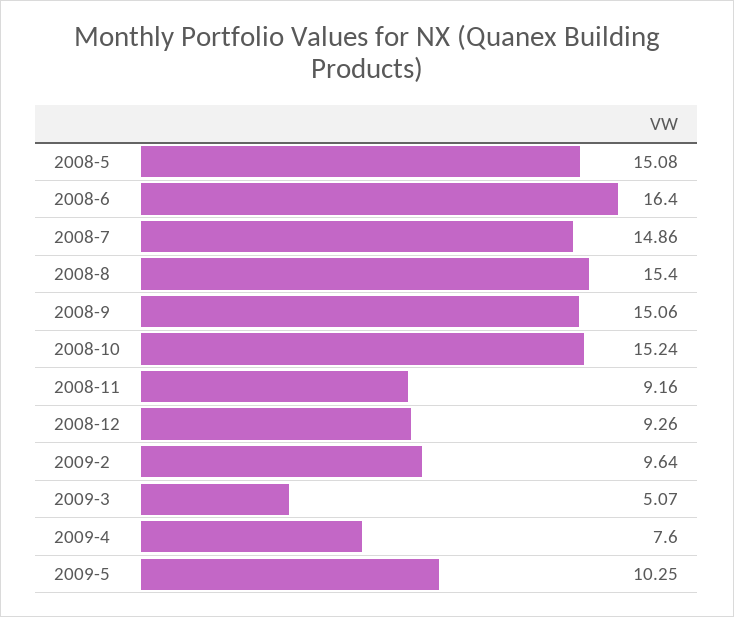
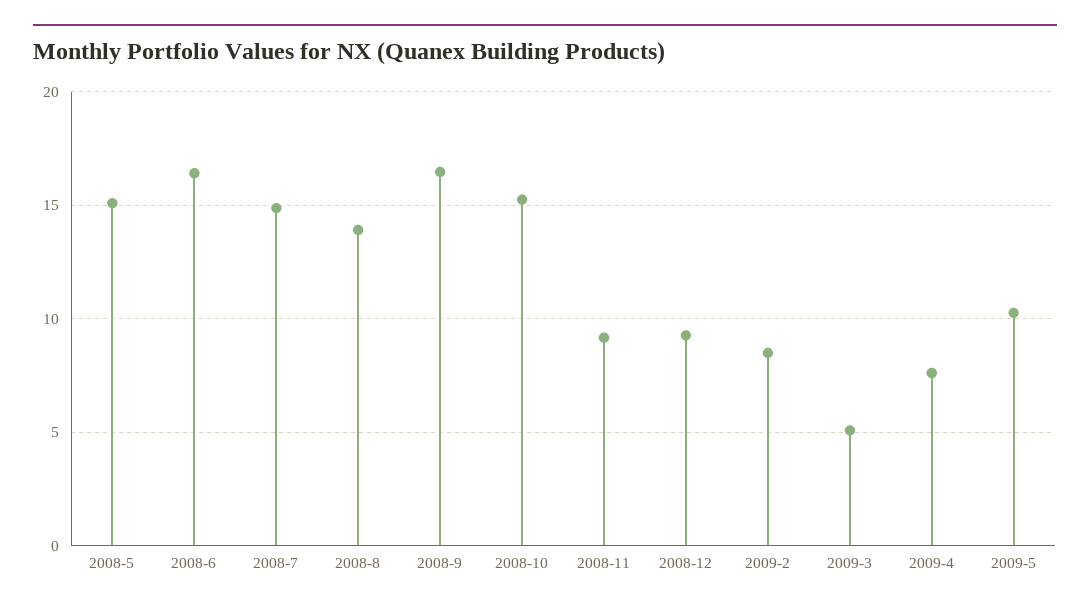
2008-8: 15.4 -> 14
2008-9: 15.06 -> 16.5
2009-2: 9.64 -> 8.5

